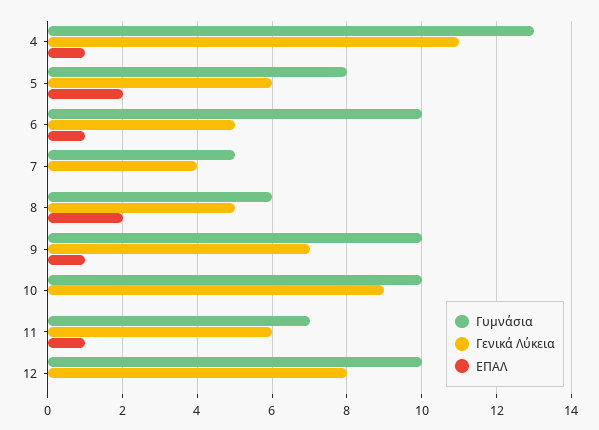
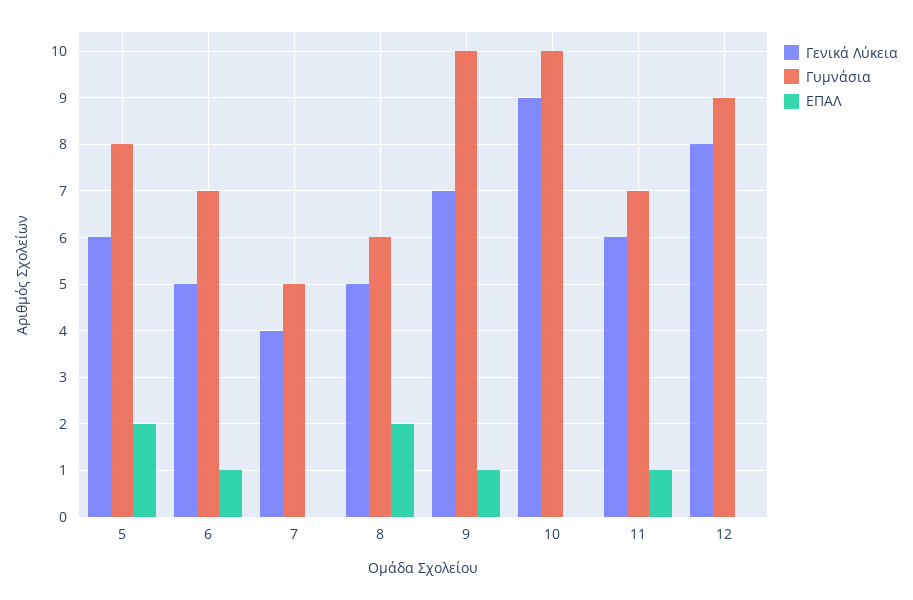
Γυμνάσια, 4: 13 -> none
Γενικά Λύκεια, 4: 11 -> none
ΕΠΑΛ, 4: 1 -> none
Γυμνάσια, 6: 10 -> 7
Γυμνάσια, 12: 10 -> 9

